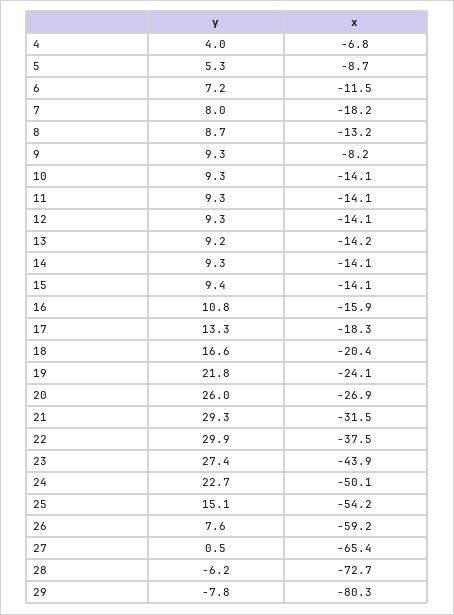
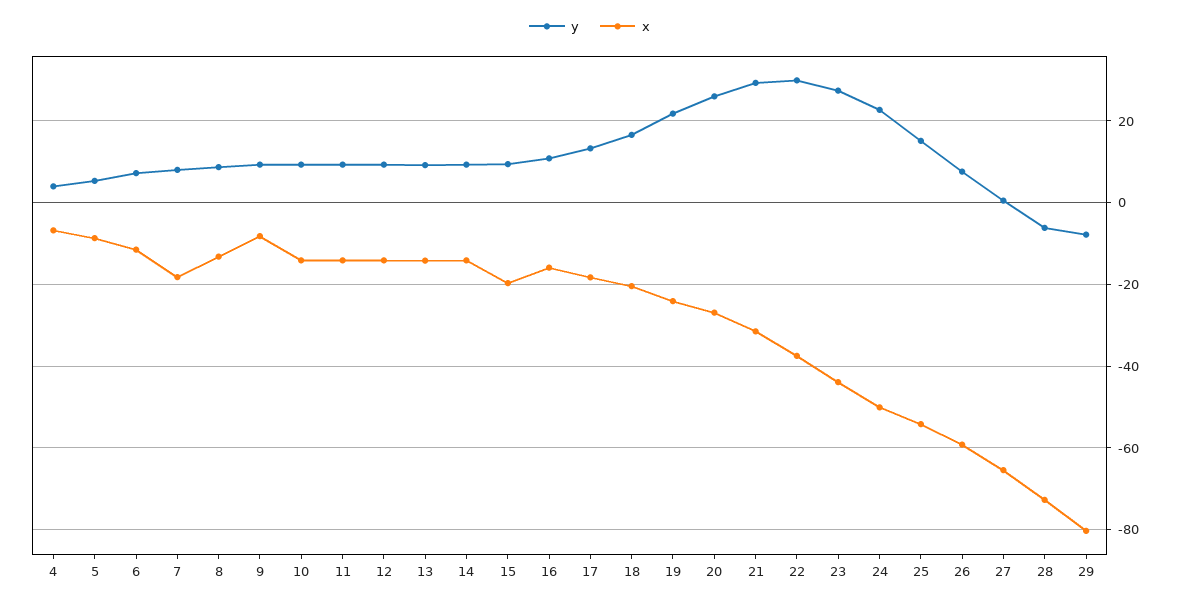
x, 15: -14.1 -> -20

